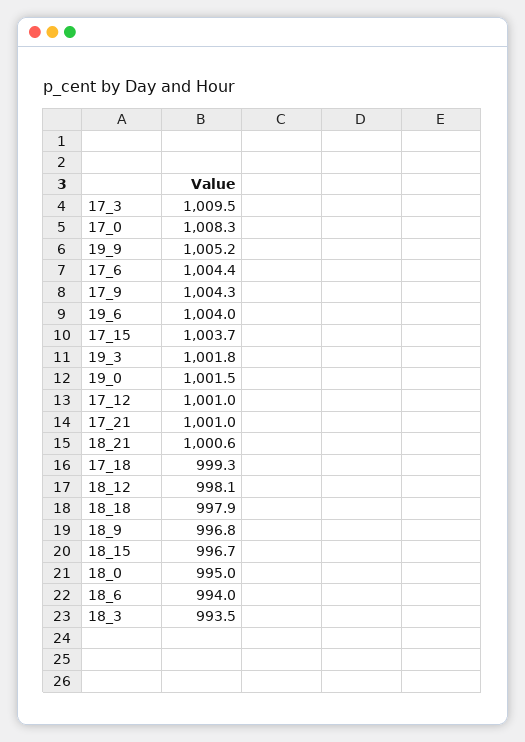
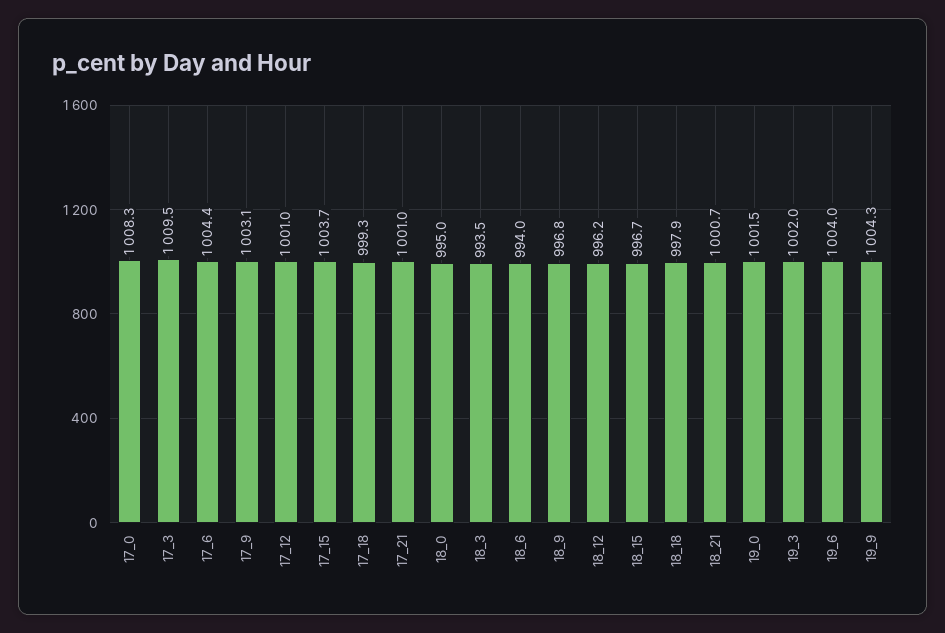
19_9: 1005.2 -> 1004.3
17_9: 1004.3 -> 1003.1
19_3: 1001.8 -> 1002
18_21: 1000.6 -> 1000.7
18_12: 998.1 -> 996.2

